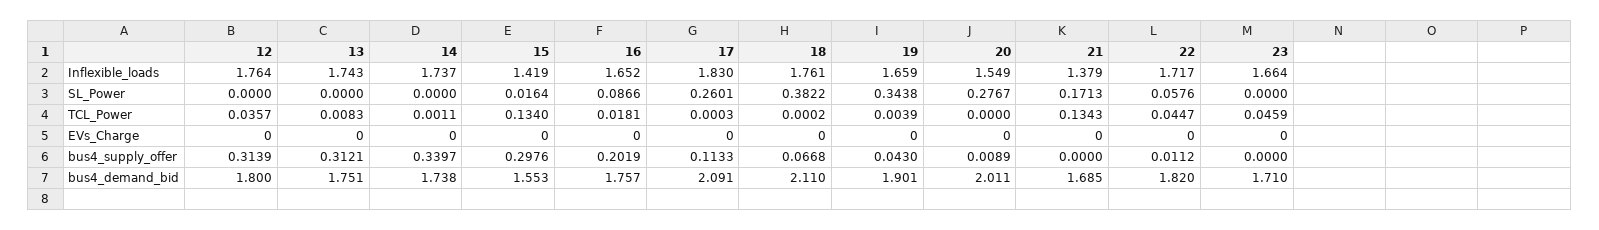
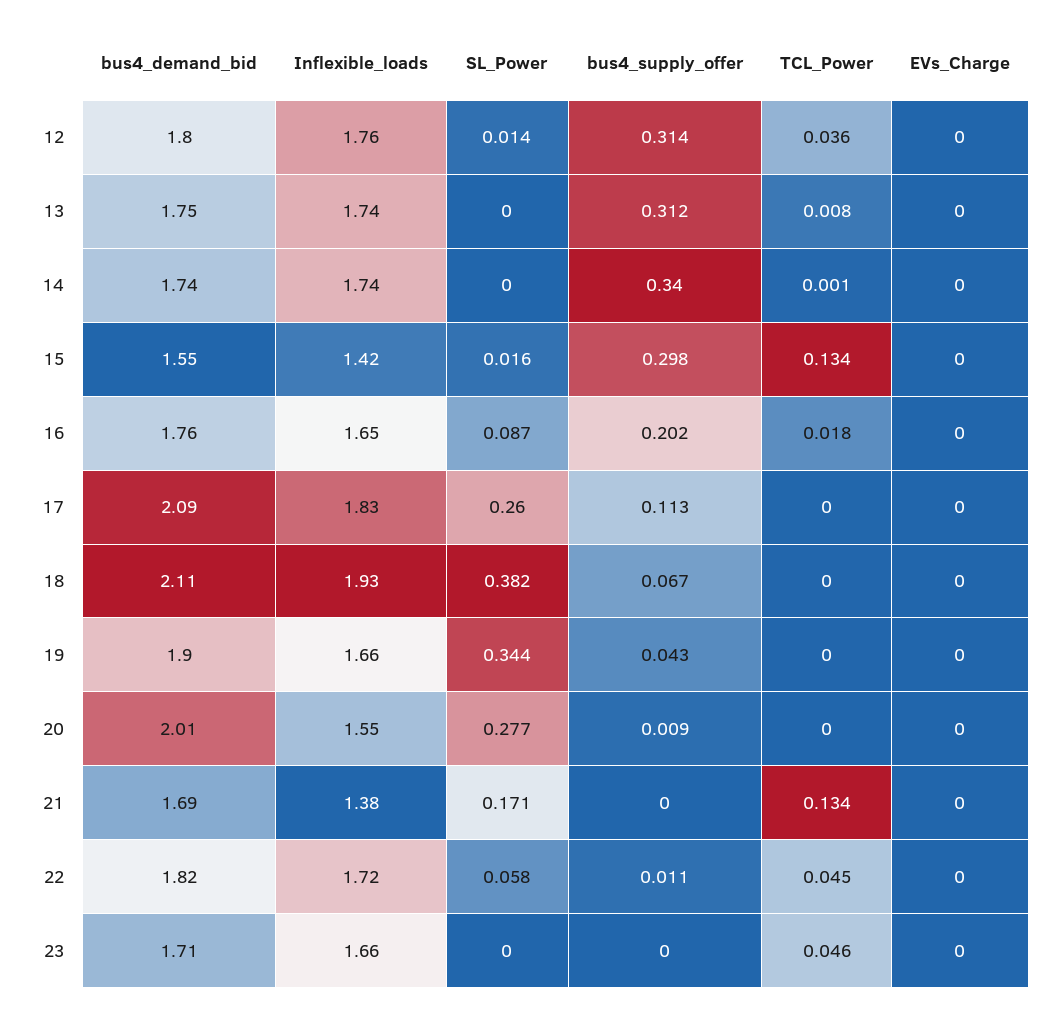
18, Inflexible_loads: 1.761 -> 1.93
12, SL_Power: 0 -> 0.014
19, TCL_Power: 0.0039 -> 0

